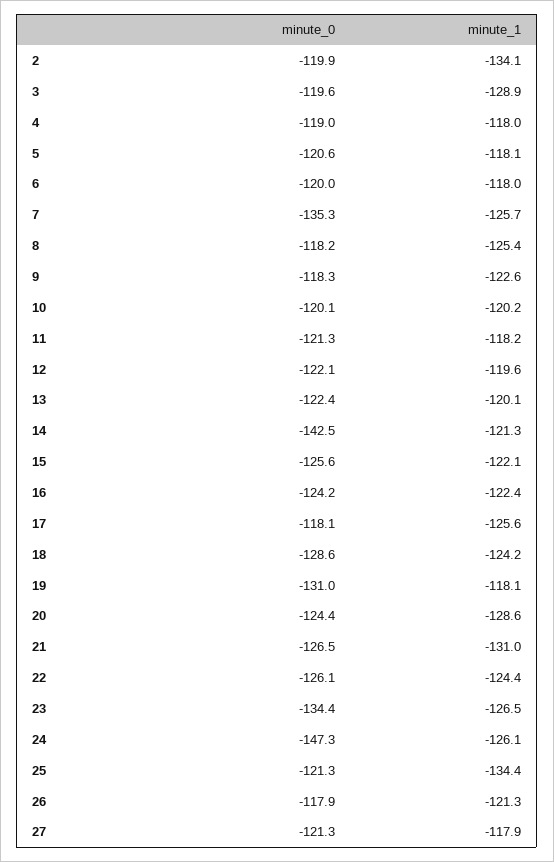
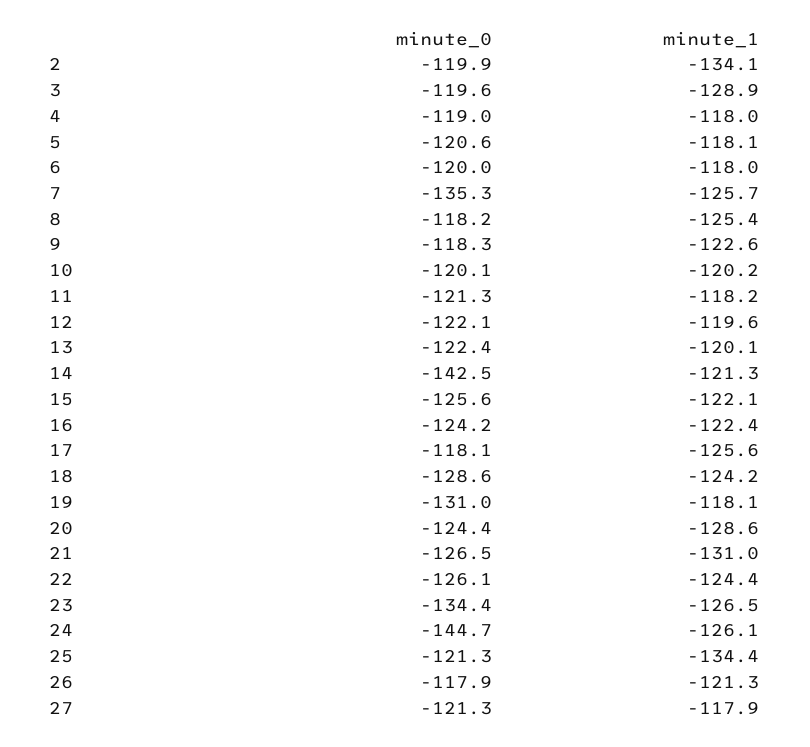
minute_0, 24: -147.3 -> -144.7

